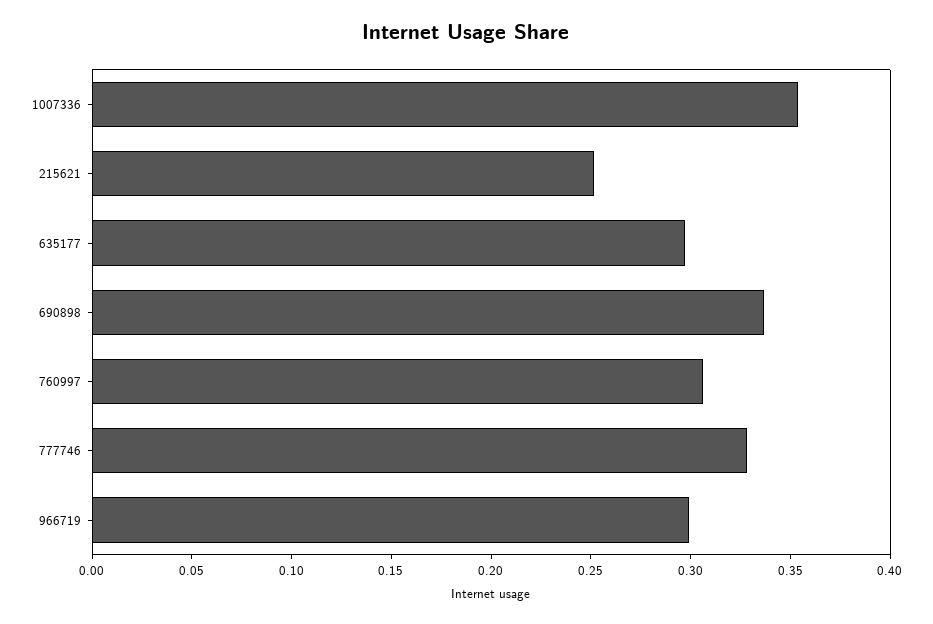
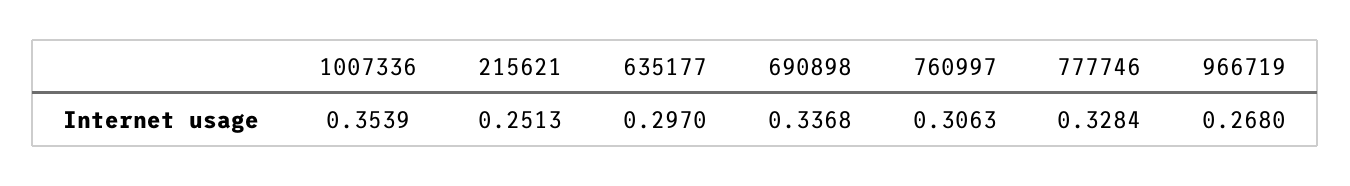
966719: 0.3 -> 0.268

